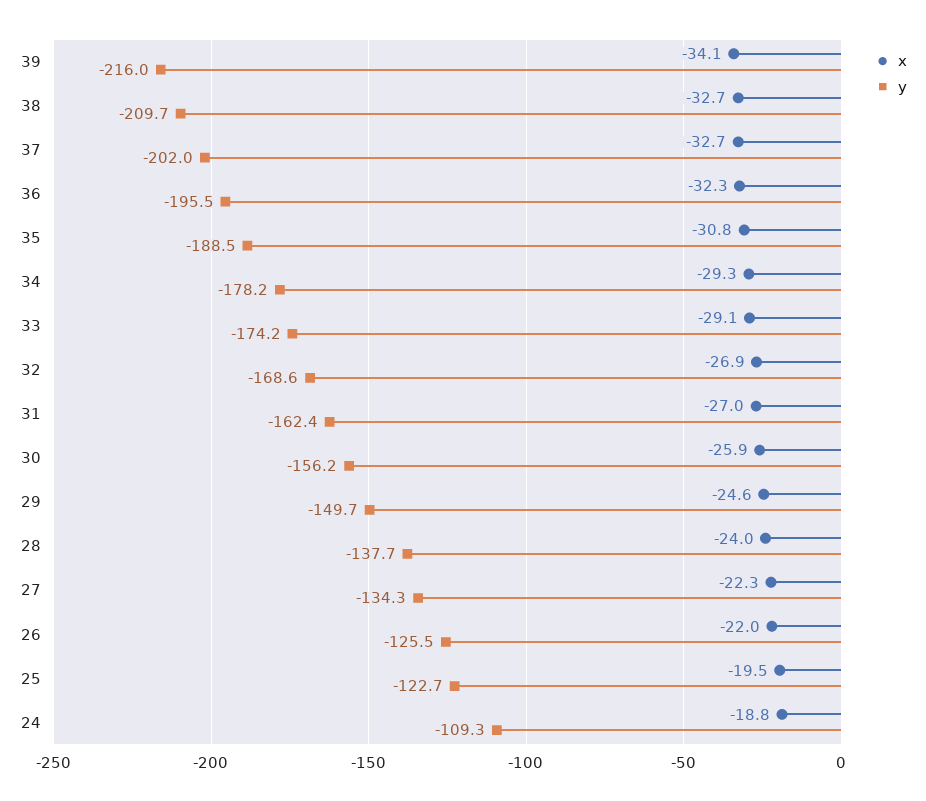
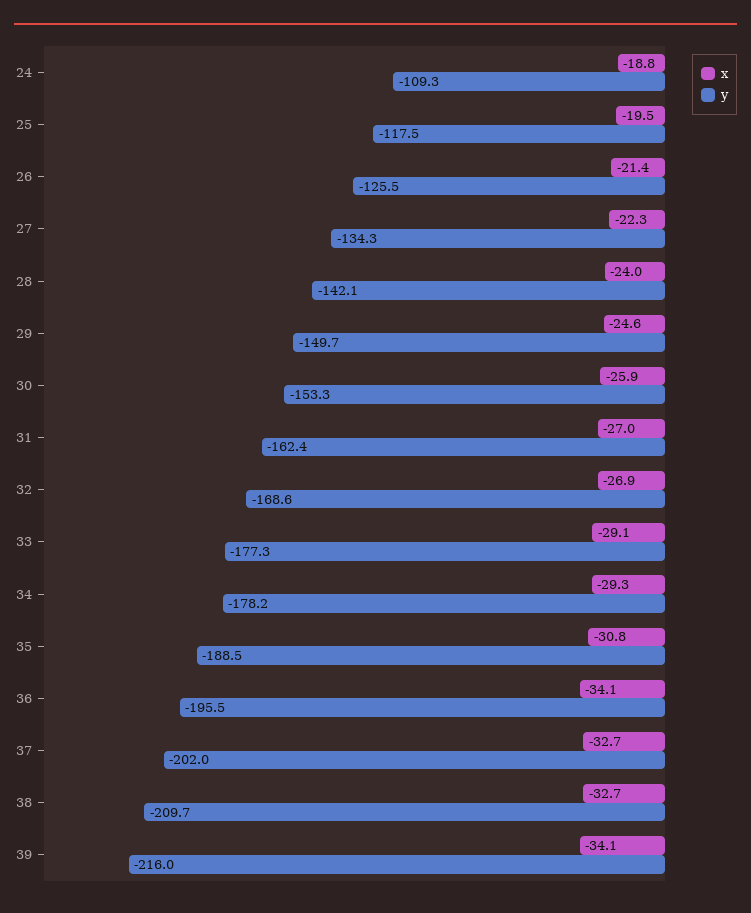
x, 36: -32.3 -> -34.1
y, 33: -174.2 -> -177.3
y, 30: -156.2 -> -153.3
y, 28: -137.7 -> -142.1
x, 26: -22 -> -21.4
y, 25: -122.7 -> -117.5

